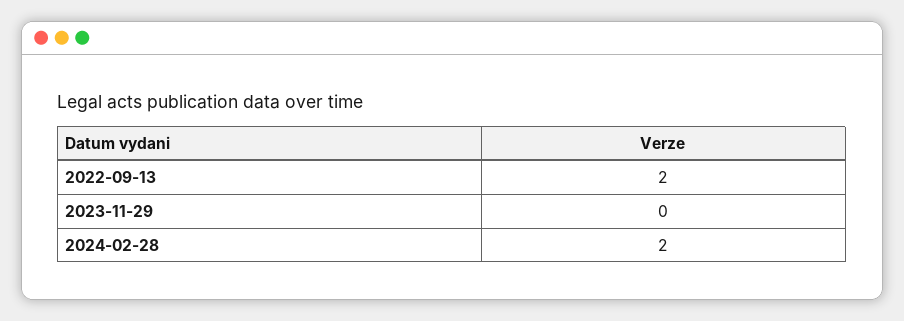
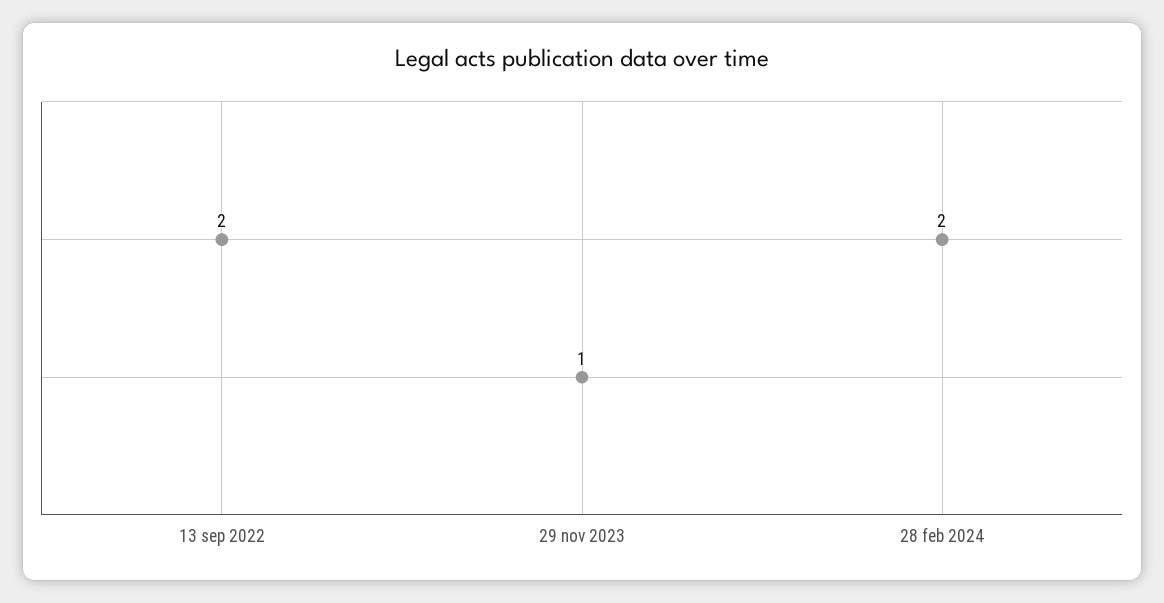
2023-11-29: 0 -> 1

